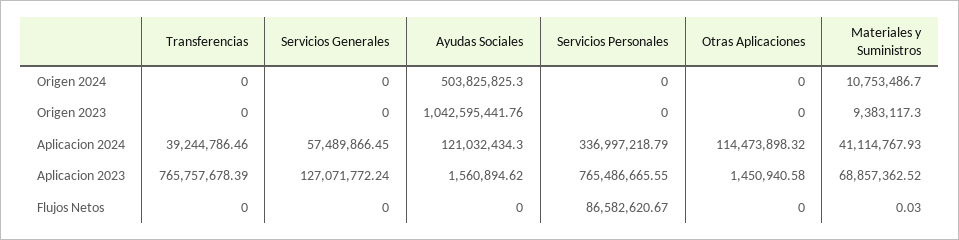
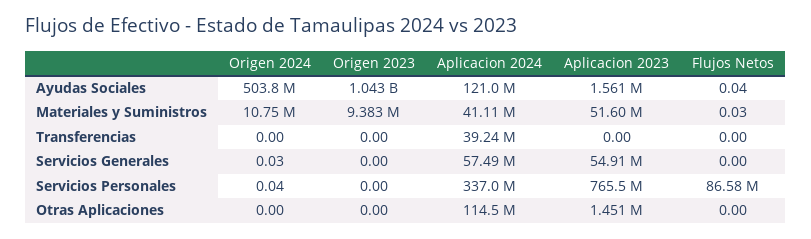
Servicios Generales, Origen 2024: 0 -> 0.03
Servicios Personales, Origen 2024: 0 -> 0.04
Transferencias, Aplicacion 2023: 765757678.39 -> 0
Servicios Generales, Aplicacion 2023: 127071772.24 -> 54910000
Materiales y Suministros, Aplicacion 2023: 68857362.52 -> 51600000
Ayudas Sociales, Flujos Netos: 0 -> 0.04

